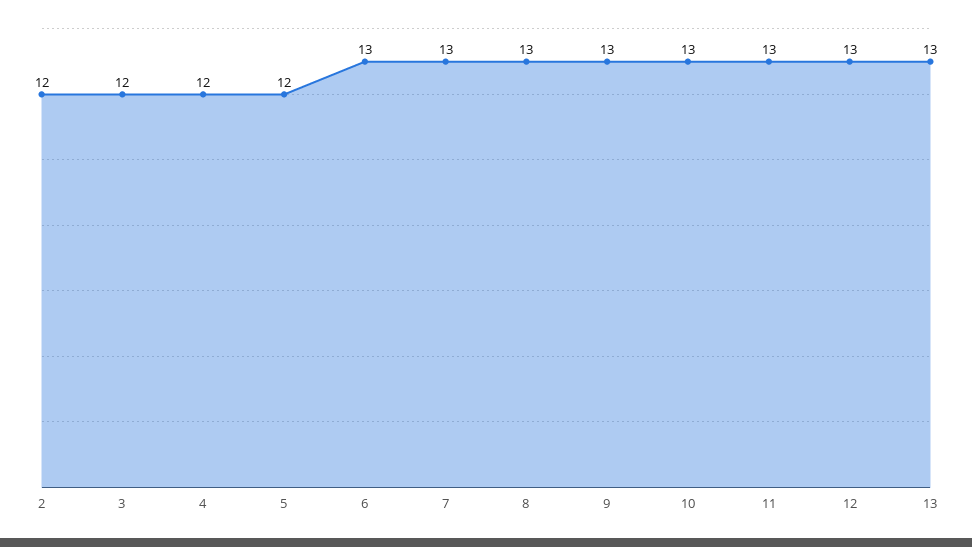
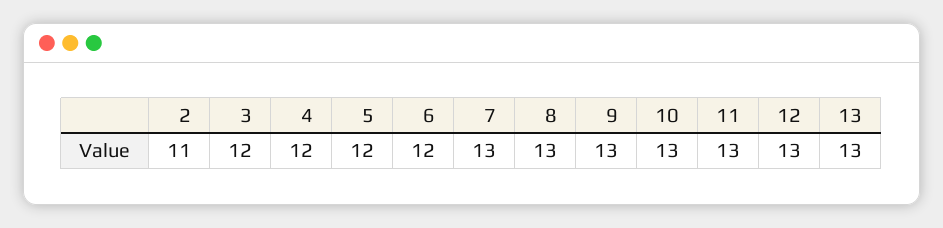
2: 12 -> 11
6: 13 -> 12

